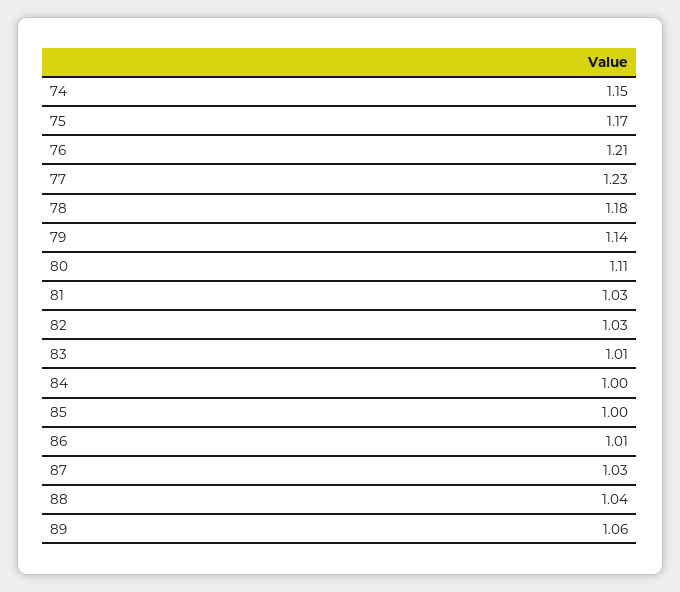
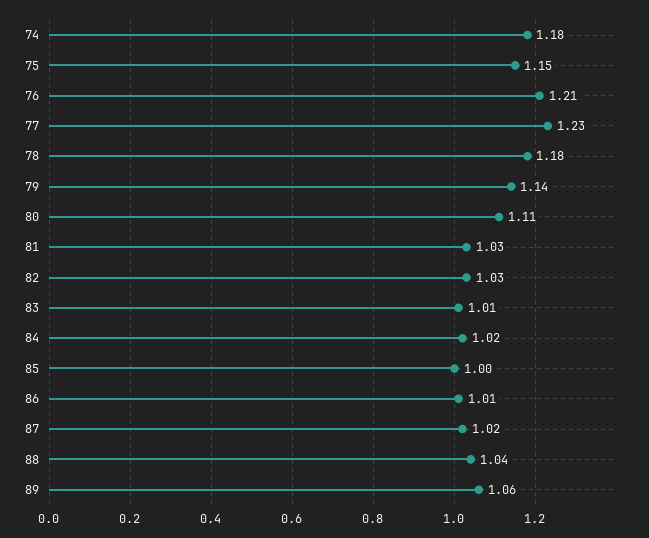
74: 1.15 -> 1.18
75: 1.17 -> 1.15
84: 1 -> 1.02
87: 1.03 -> 1.02

